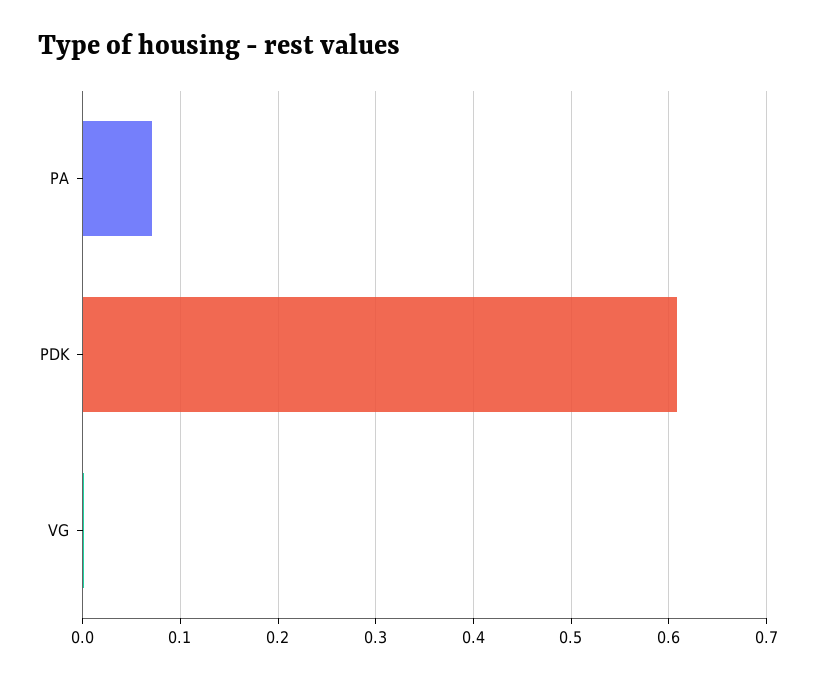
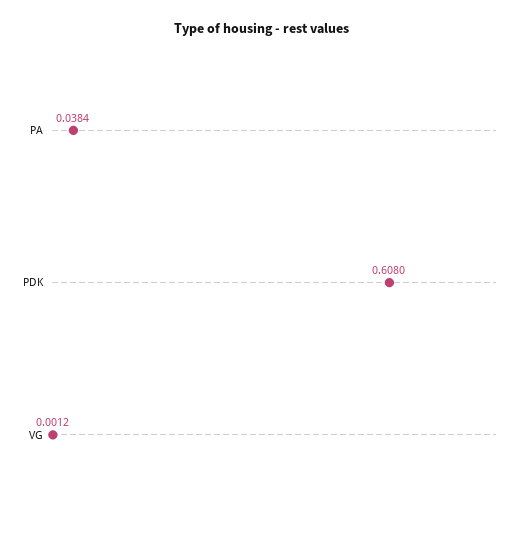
PA: 0.07 -> 0.0384

